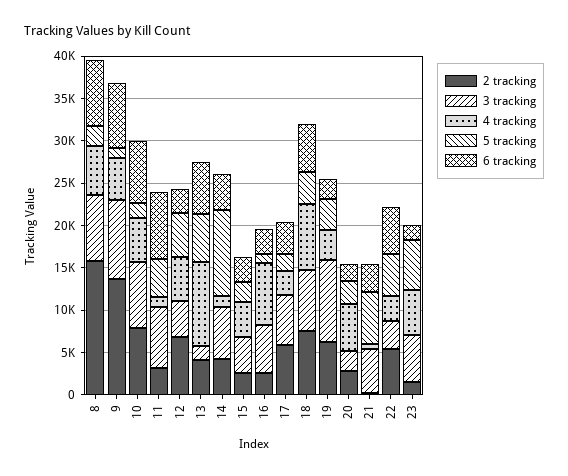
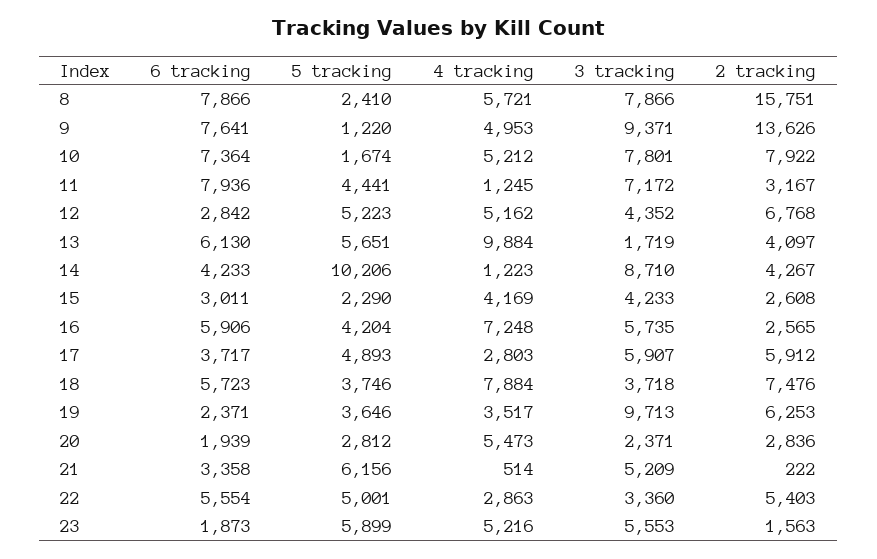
3 tracking, 14: 6000 -> 8710
5 tracking, 16: 1000 -> 4204
6 tracking, 16: 3000 -> 5906
5 tracking, 17: 2000 -> 4893
3 tracking, 18: 7000 -> 3718

